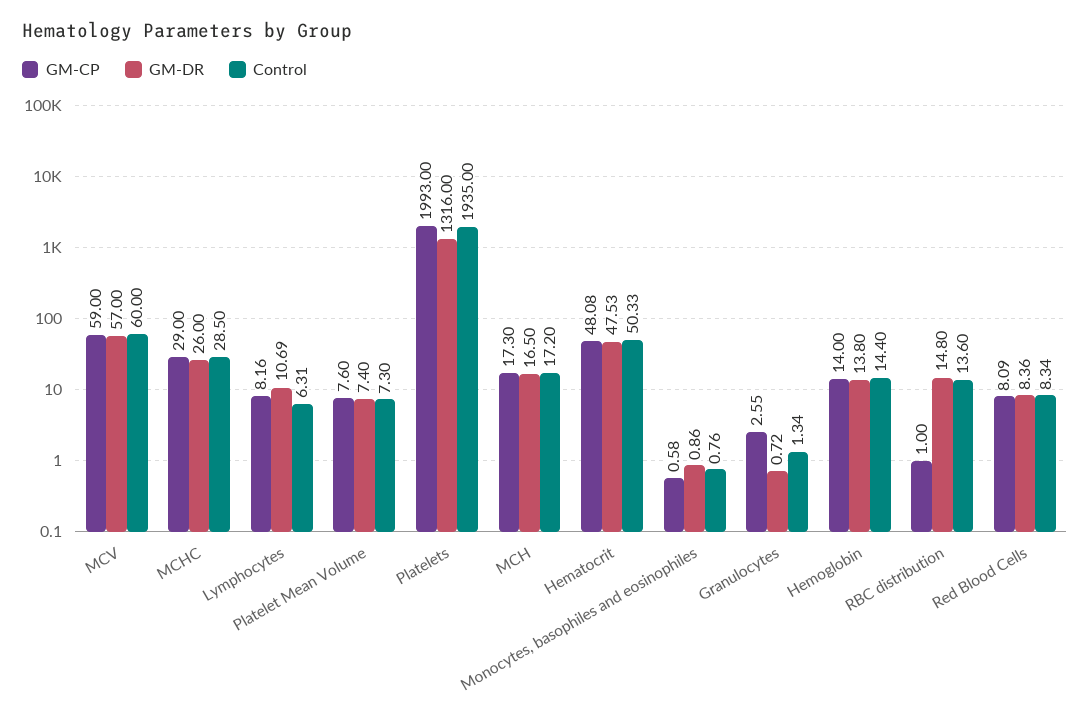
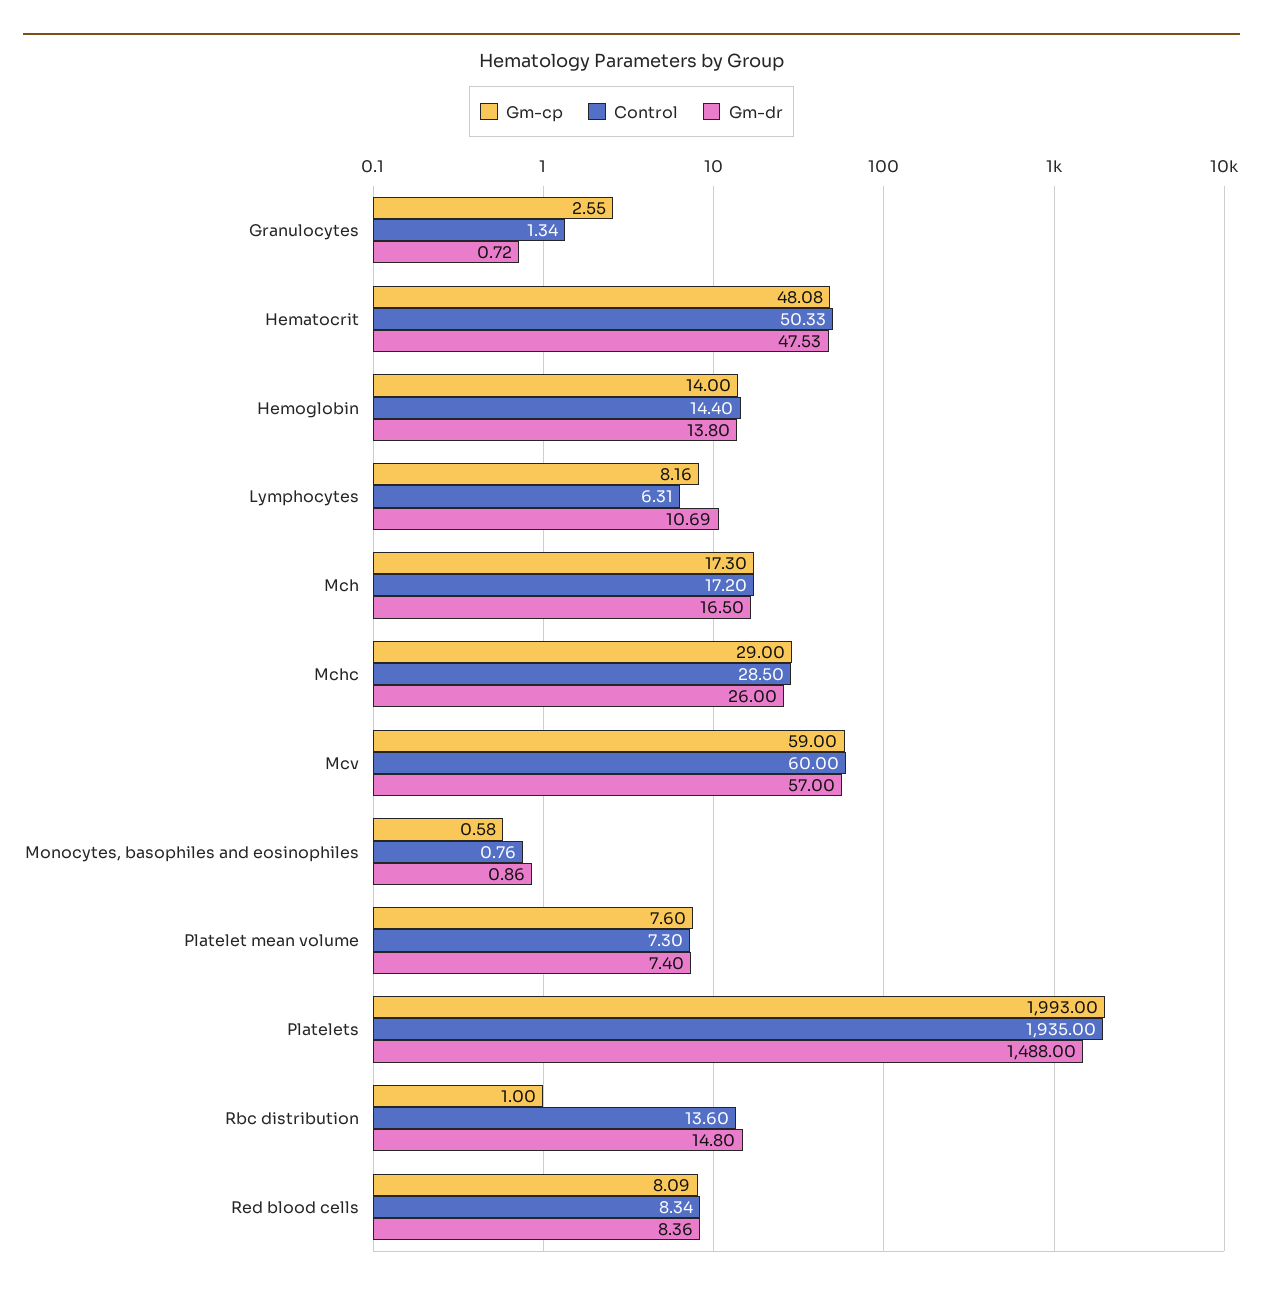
GM-DR, Platelets: 1316 -> 1488

